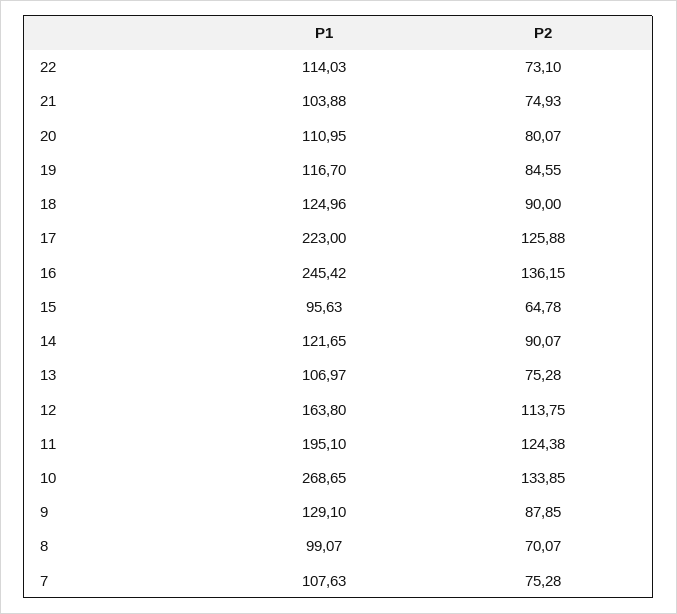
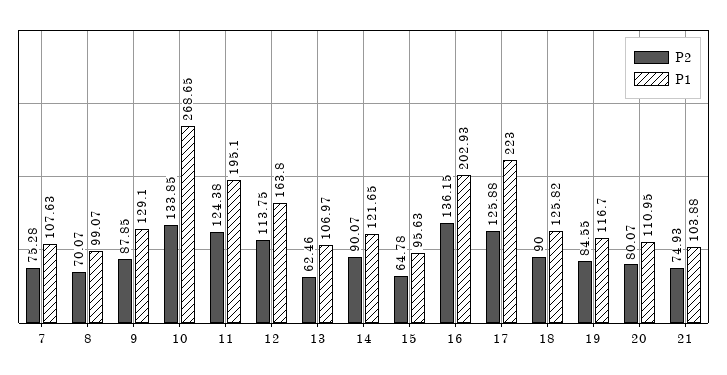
P1, 22: 114.03 -> none
P2, 22: 73.1 -> none
P1, 18: 124.96 -> 125.82
P1, 16: 245.42 -> 202.93
P2, 13: 75.28 -> 62.46

